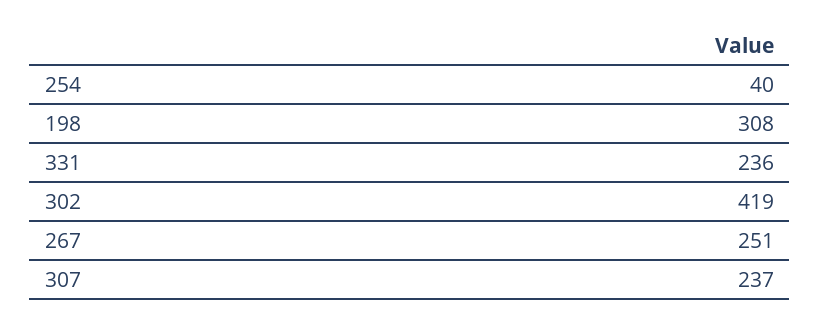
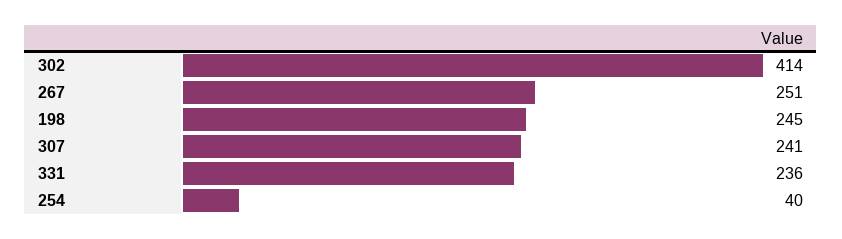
198: 308 -> 245
302: 419 -> 414
307: 237 -> 241

